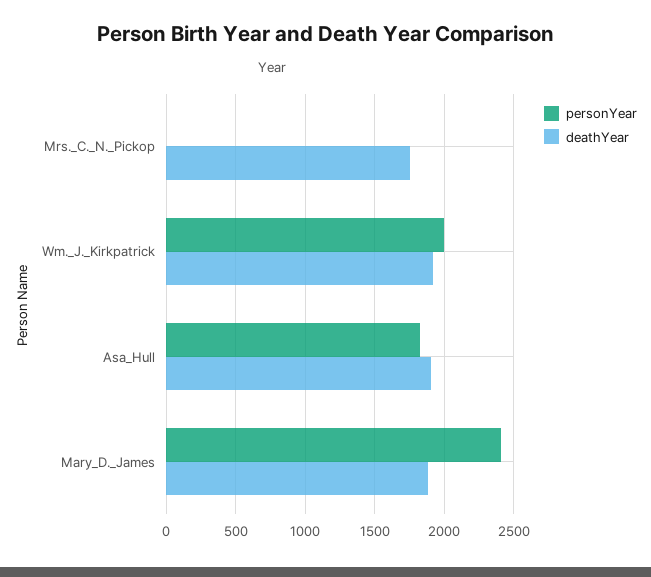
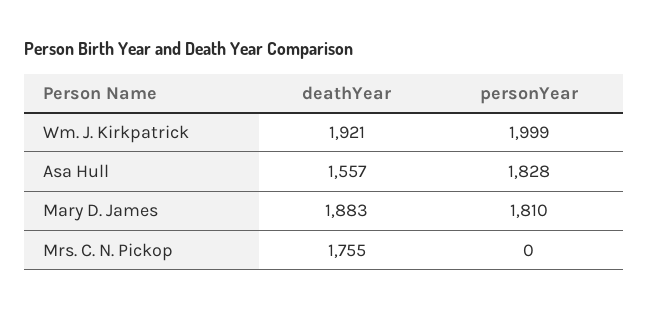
deathYear, Asa_Hull: 1900 -> 1557
personYear, Mary_D._James: 2400 -> 1810

